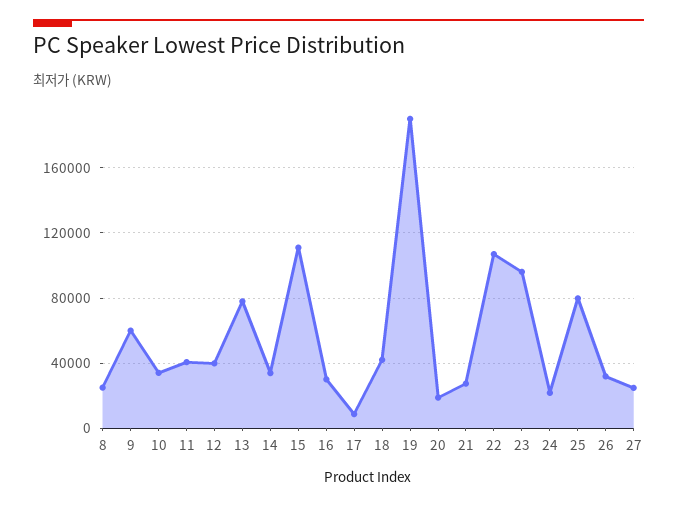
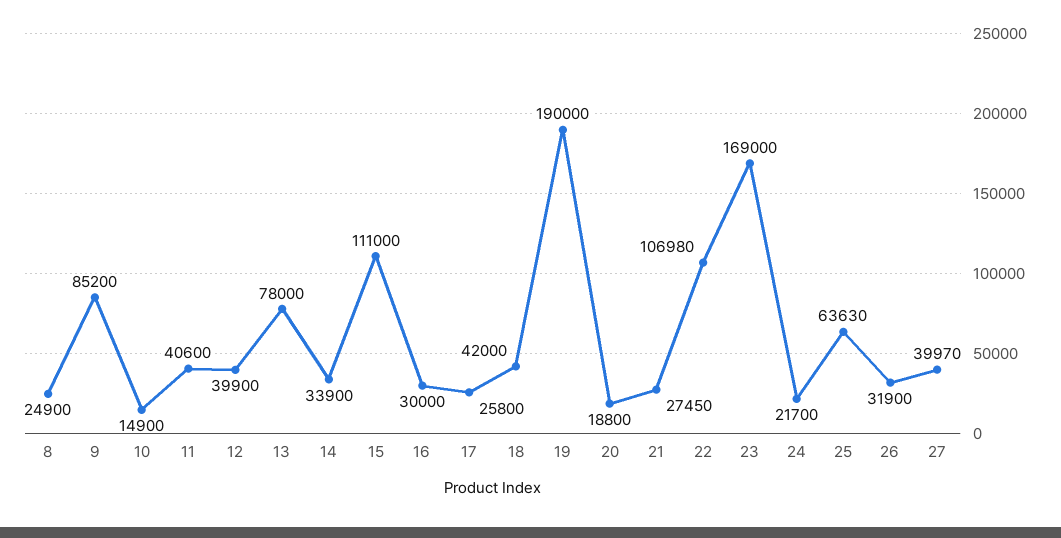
9: 60000 -> 85200
10: 35000 -> 14900
17: 10000 -> 25800
23: 95000 -> 169000
25: 80000 -> 63630
27: 25000 -> 39970

